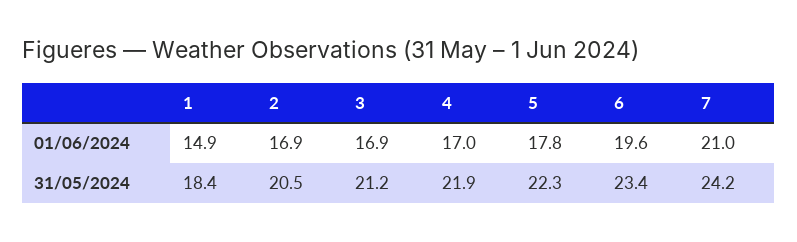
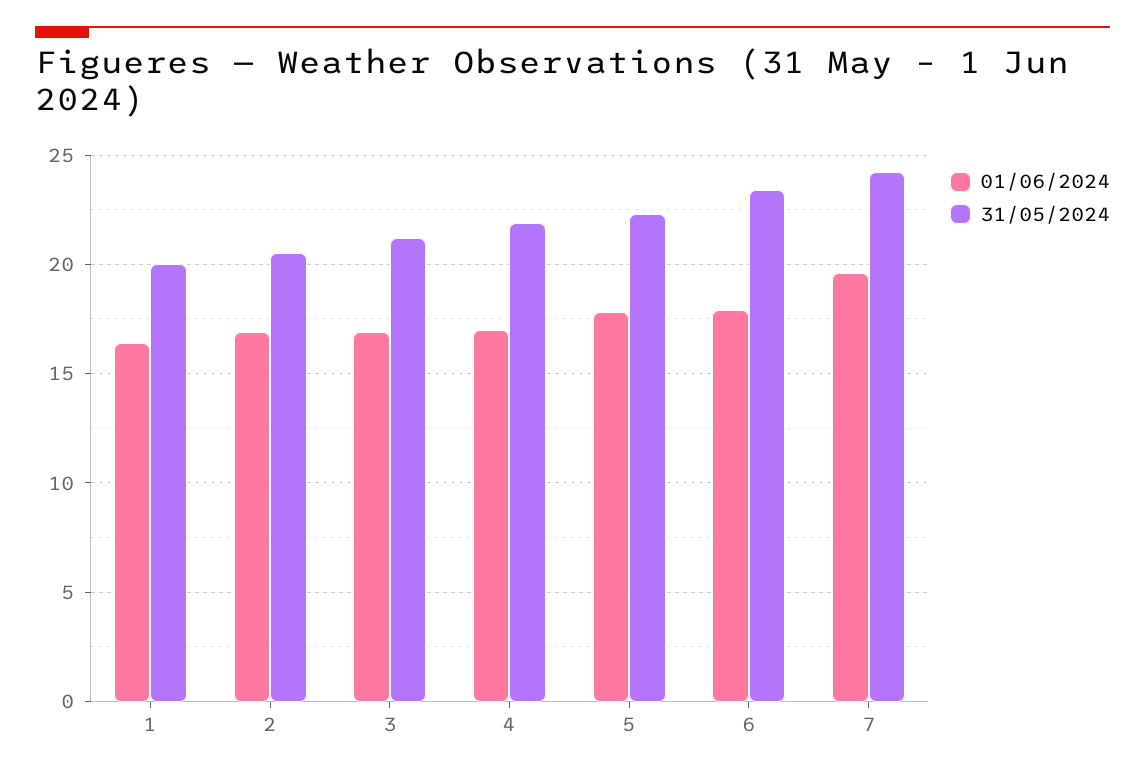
01/06/2024, 1: 14.9 -> 16.5
01/06/2024, 6: 19.6 -> 18
01/06/2024, 7: 21 -> 19.5
31/05/2024, 1: 18.4 -> 20

